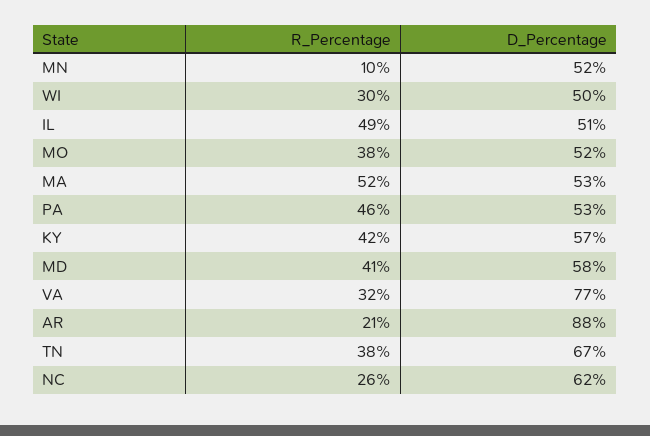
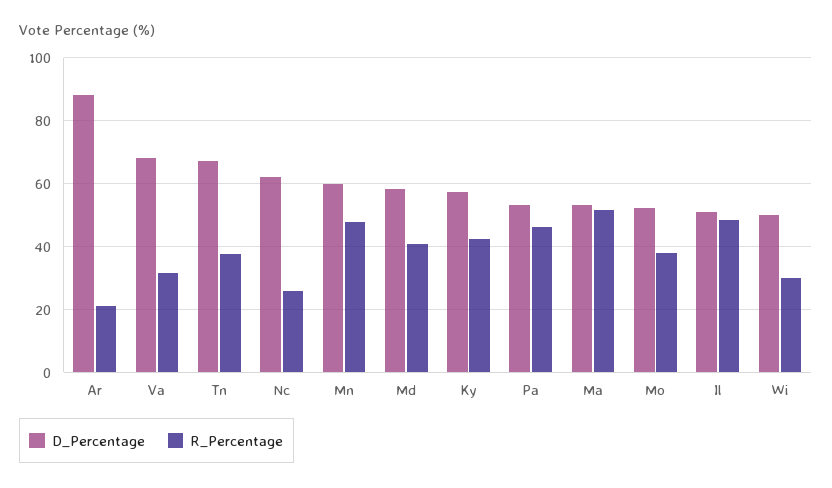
R_Percentage, MN: 10 -> 48
D_Percentage, MN: 52 -> 60
D_Percentage, VA: 77 -> 68

